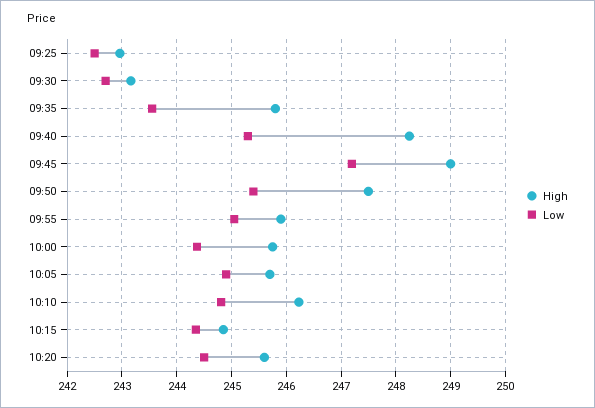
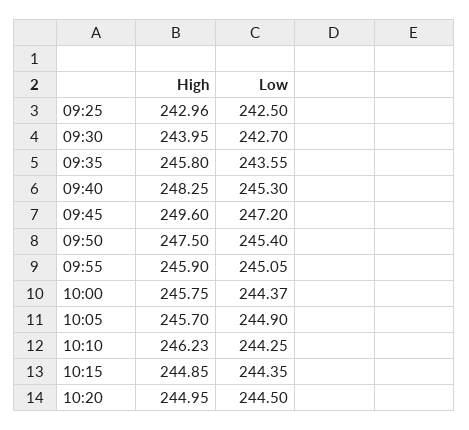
High, 09:30: 243.2 -> 243.95
High, 09:45: 249 -> 249.6
Low, 10:10: 244.8 -> 244.25
High, 10:20: 245.6 -> 244.95

